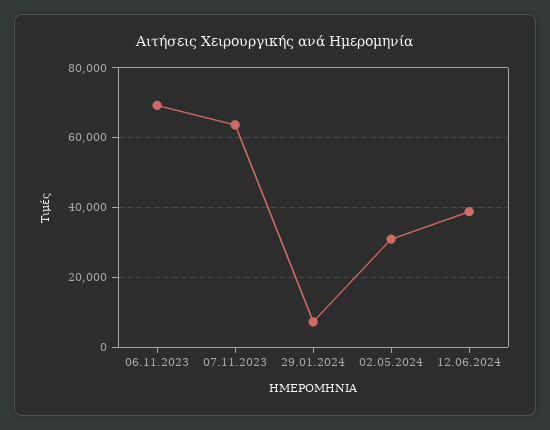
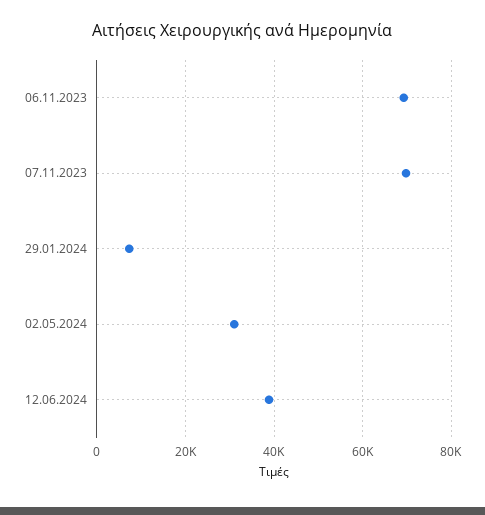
07.11.2023: 64000 -> 70000

